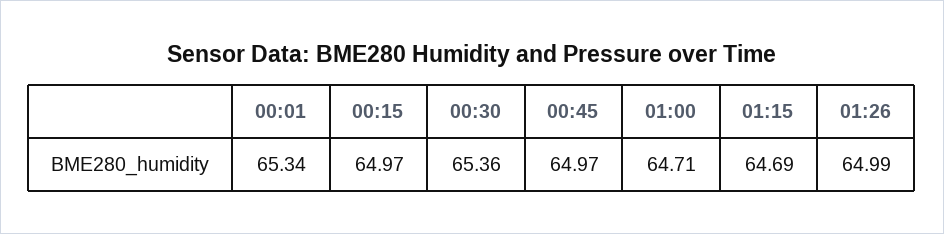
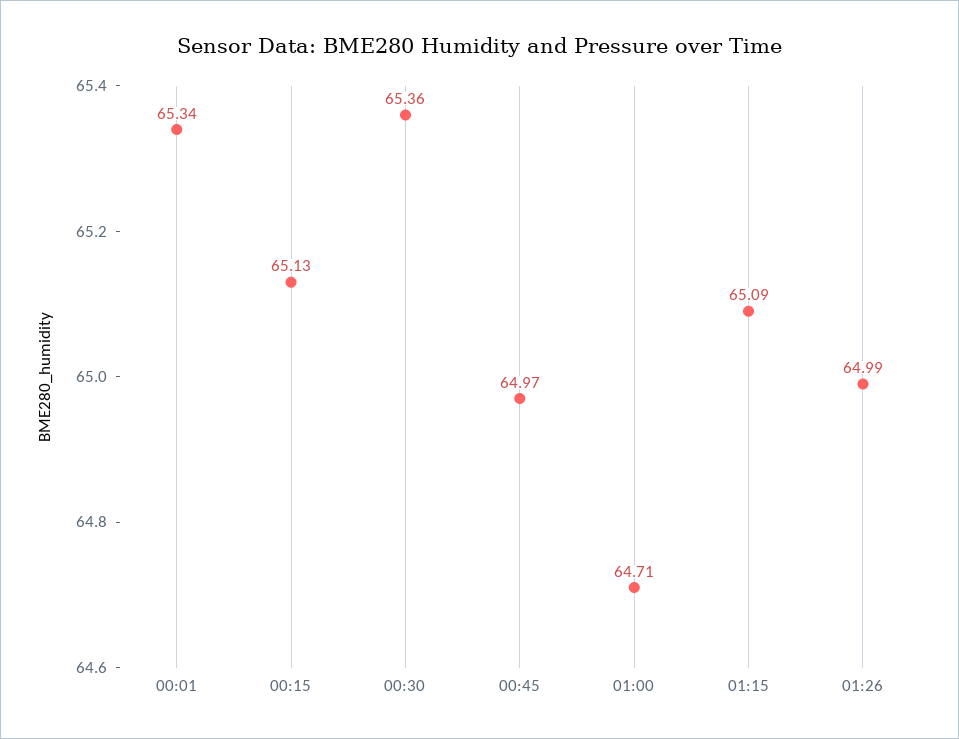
00:15: 64.97 -> 65.13
01:15: 64.69 -> 65.09

